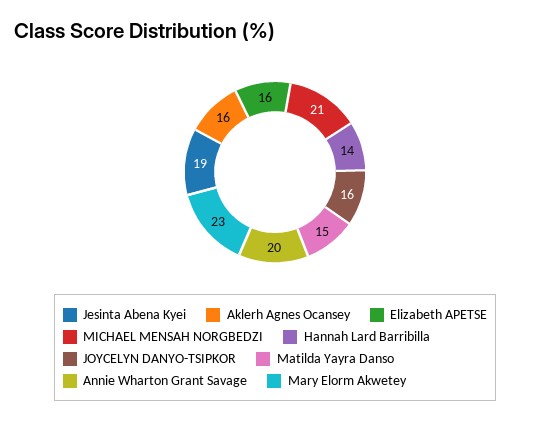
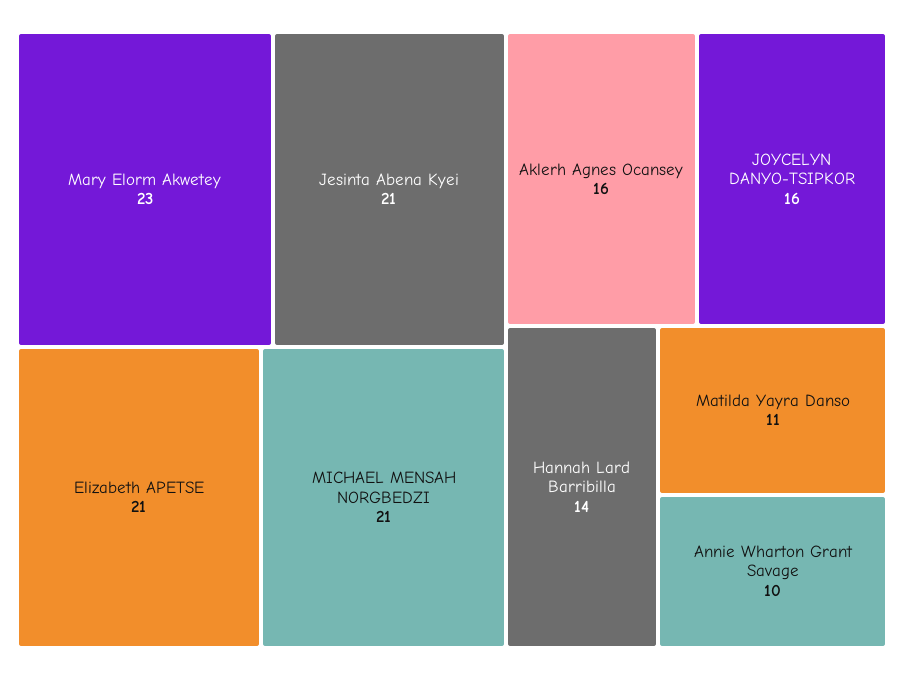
Jesinta Abena Kyei: 19 -> 21
Elizabeth APETSE: 16 -> 21
Matilda Yayra Danso: 15 -> 11
Annie Wharton Grant Savage: 20 -> 10

